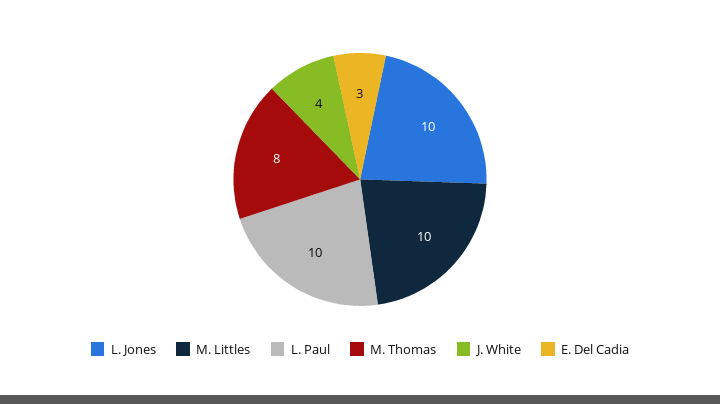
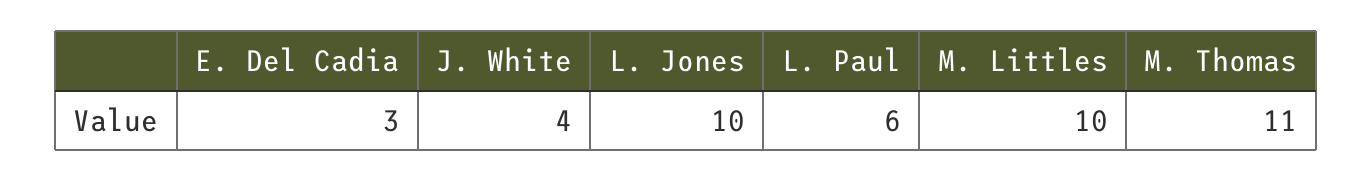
L. Paul: 10 -> 6
M. Thomas: 8 -> 11

